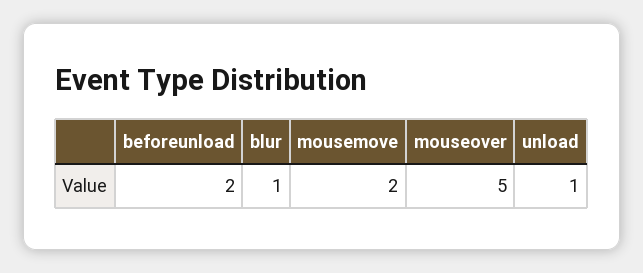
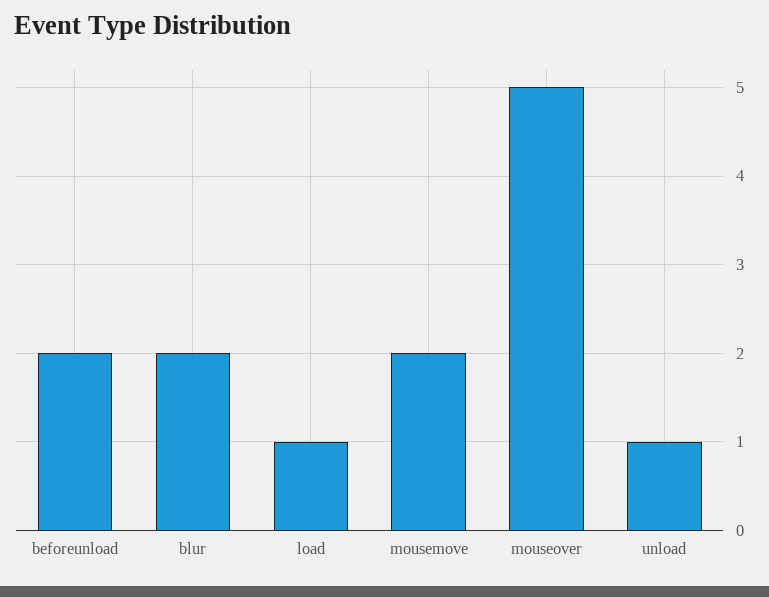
blur: 1 -> 2
load: none -> 1

